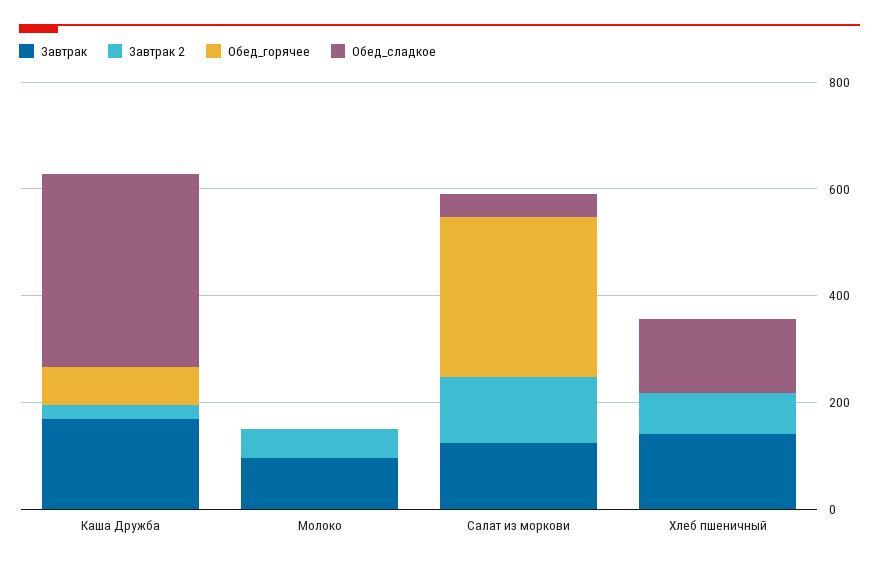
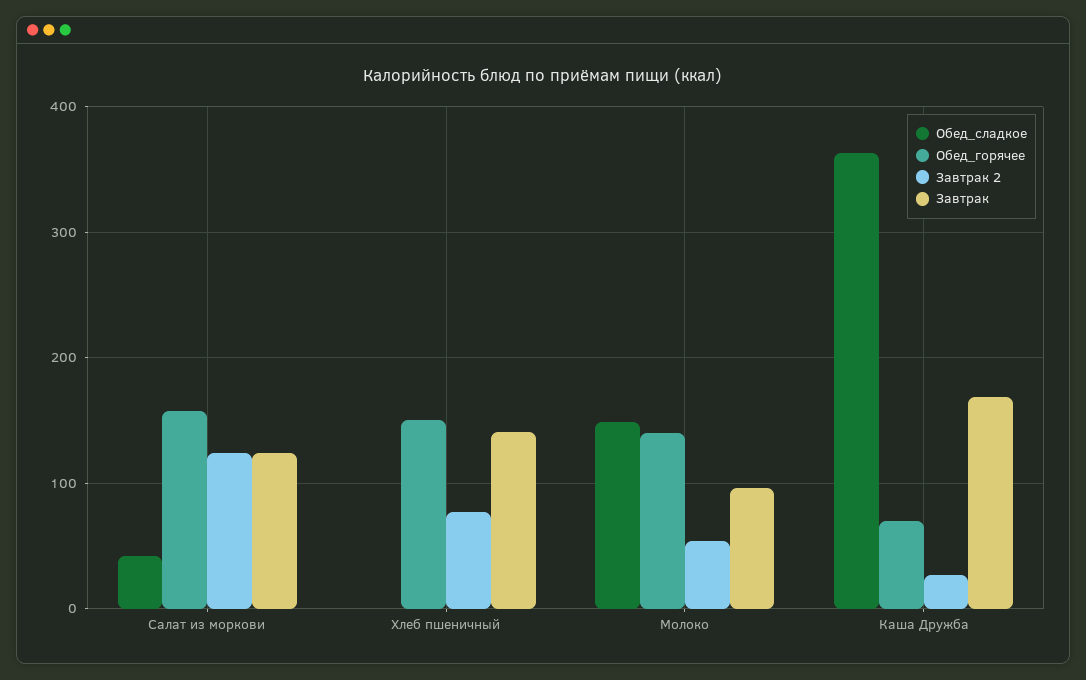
Обед_горячее, Молоко: 0 -> 140
Обед_сладкое, Молоко: 0 -> 150
Обед_горячее, Салат из моркови: 300 -> 160
Обед_горячее, Хлеб пшеничный: 0 -> 150
Обед_сладкое, Хлеб пшеничный: 150 -> 0

